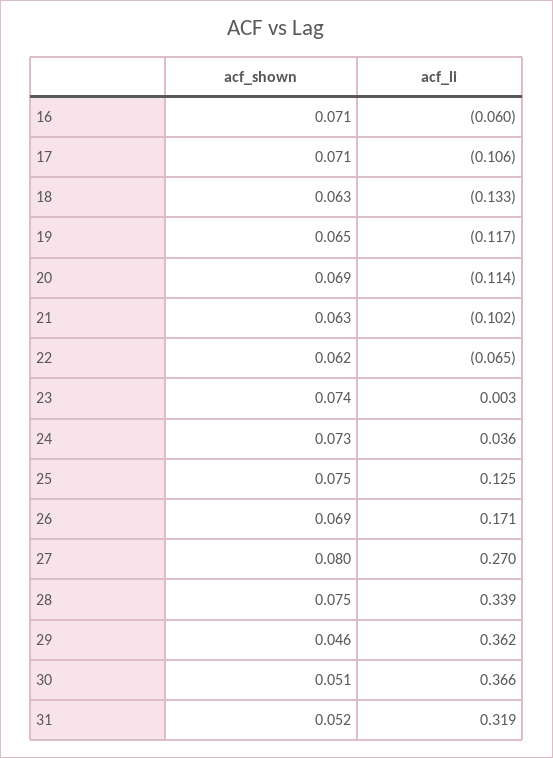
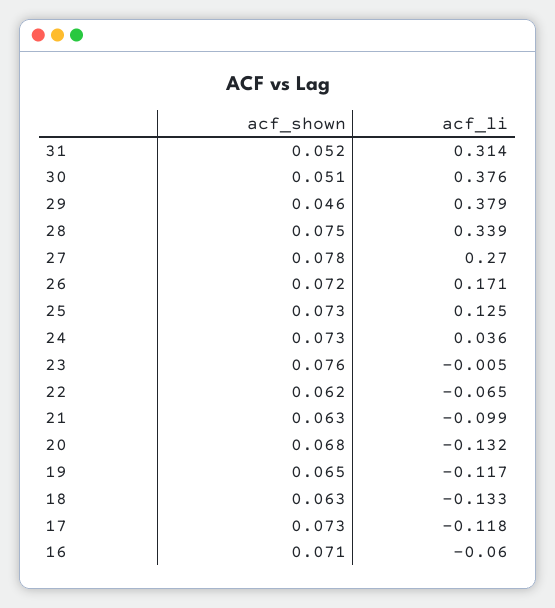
acf_shown, 17: 0.071 -> 0.073
acf_li, 17: -0.106 -> -0.118
acf_shown, 20: 0.069 -> 0.068
acf_li, 20: -0.114 -> -0.132
acf_li, 21: -0.102 -> -0.099
acf_shown, 23: 0.074 -> 0.076
acf_li, 23: 0.003 -> -0.005
acf_shown, 25: 0.075 -> 0.073
acf_shown, 26: 0.069 -> 0.072
acf_shown, 27: 0.08 -> 0.078
acf_li, 29: 0.362 -> 0.379
acf_li, 30: 0.366 -> 0.376
acf_li, 31: 0.319 -> 0.314

